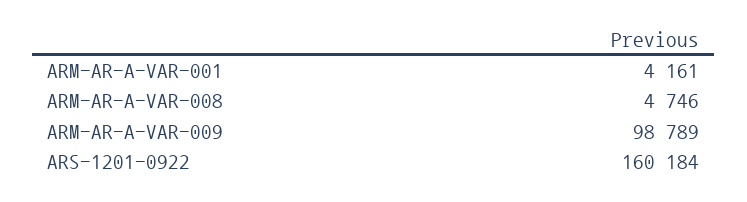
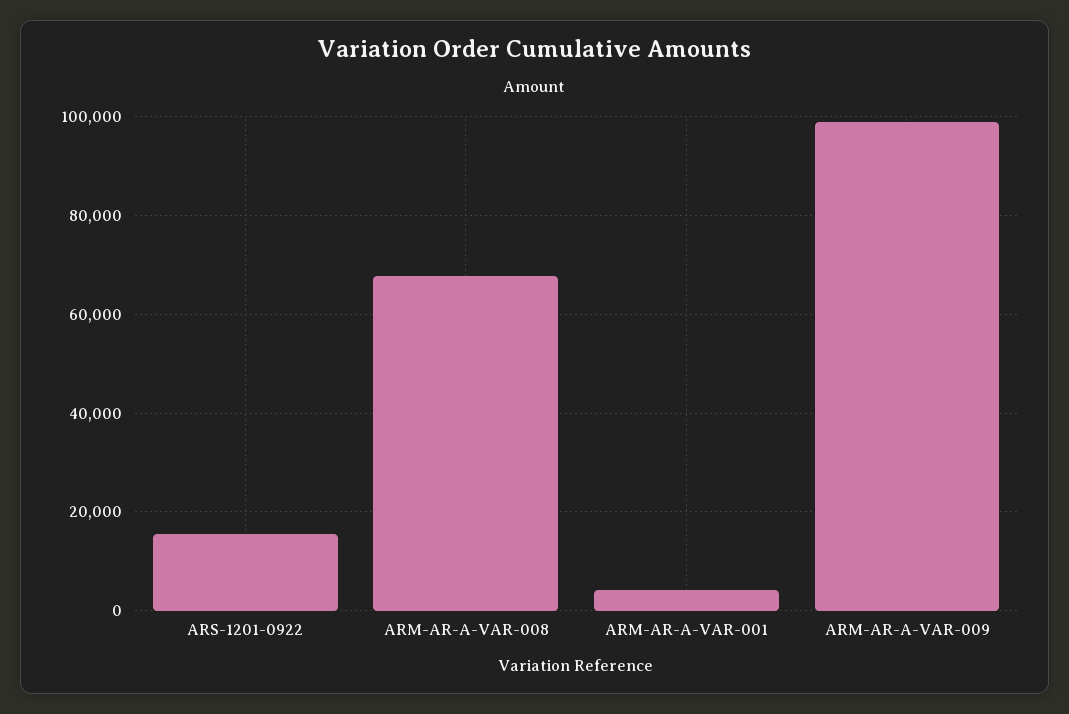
ARM-AR-A-VAR-008: 4746 -> 68000
ARS-1201-0922: 160184 -> 16000

